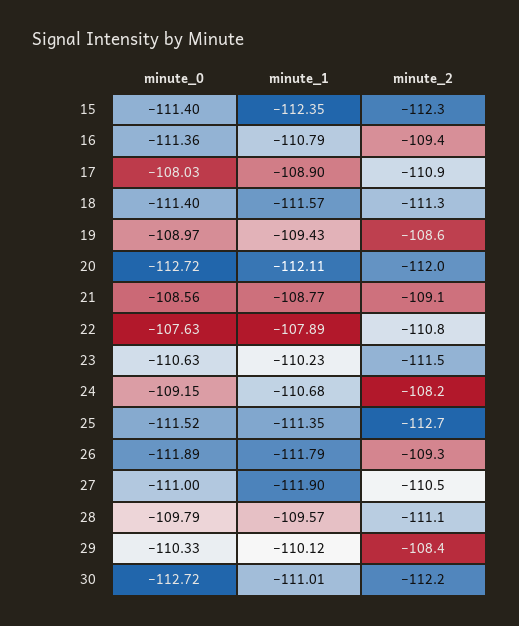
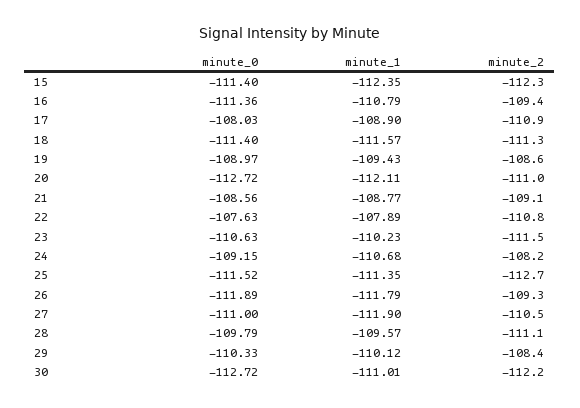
minute_2, 20: -112 -> -111

